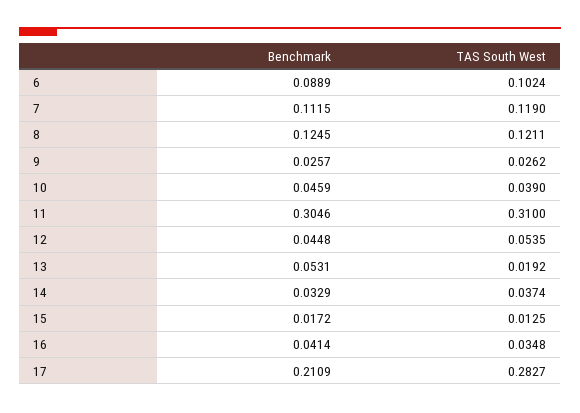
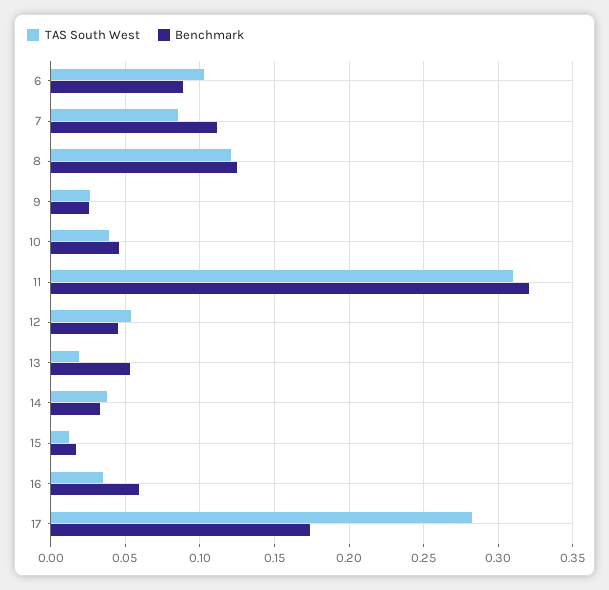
TAS South West, 7: 0.119 -> 0.085
Benchmark, 11: 0.3046 -> 0.32
Benchmark, 16: 0.0414 -> 0.06
Benchmark, 17: 0.2109 -> 0.175

